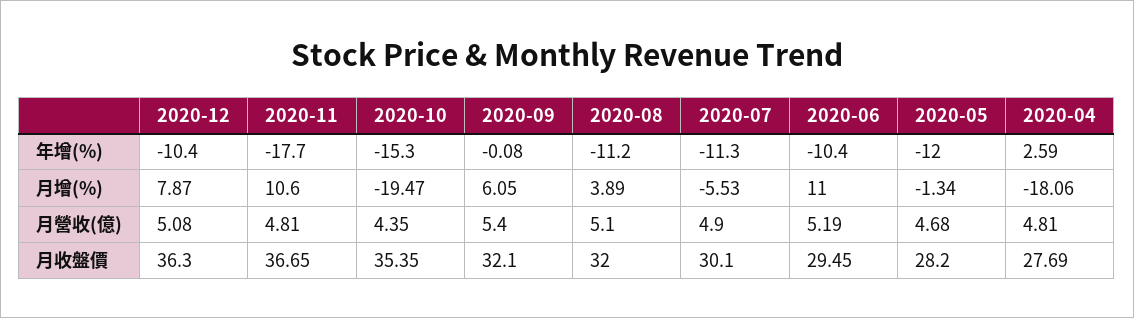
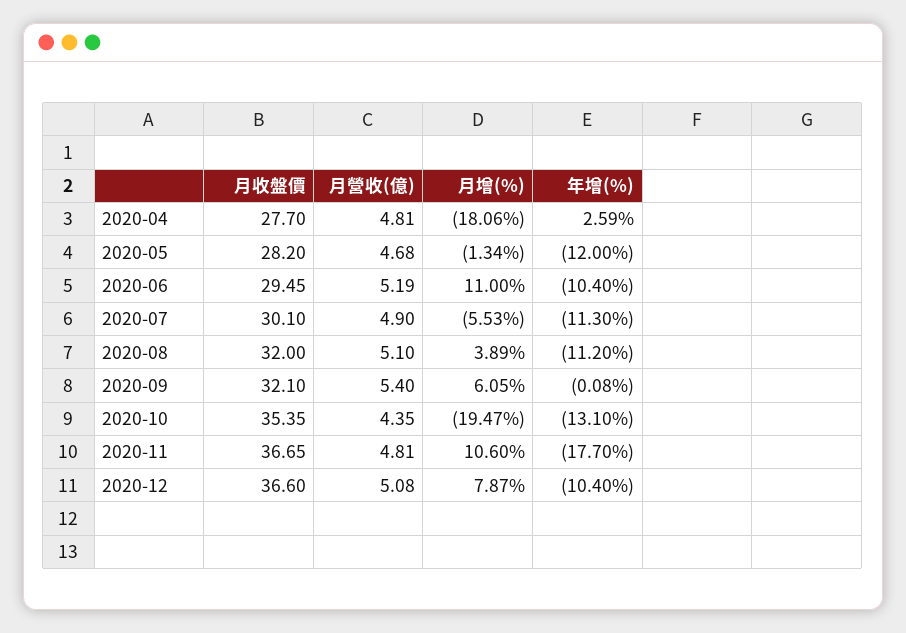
2020-10, 年增(%): -15.3 -> -13.1
2020-12, 月收盤價: 36.3 -> 36.6
2020-04, 月收盤價: 27.69 -> 27.7

